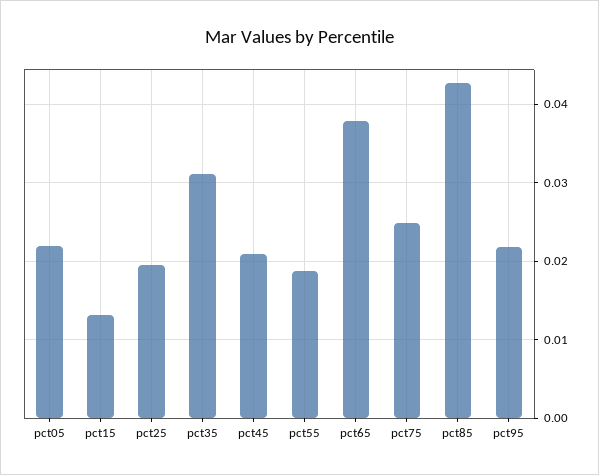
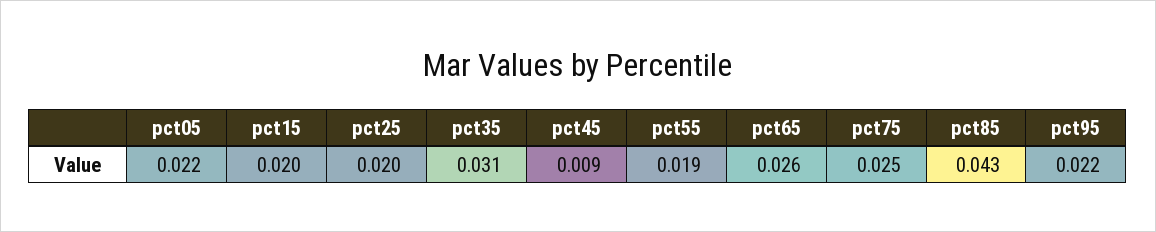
pct15: 0.013 -> 0.02
pct45: 0.021 -> 0.009
pct65: 0.038 -> 0.026

